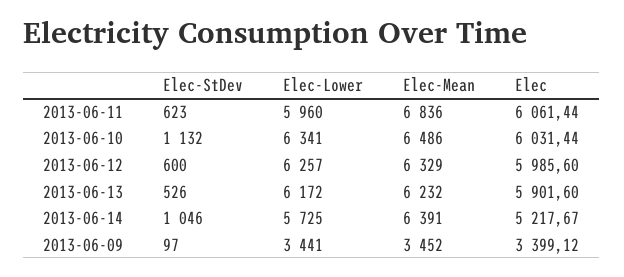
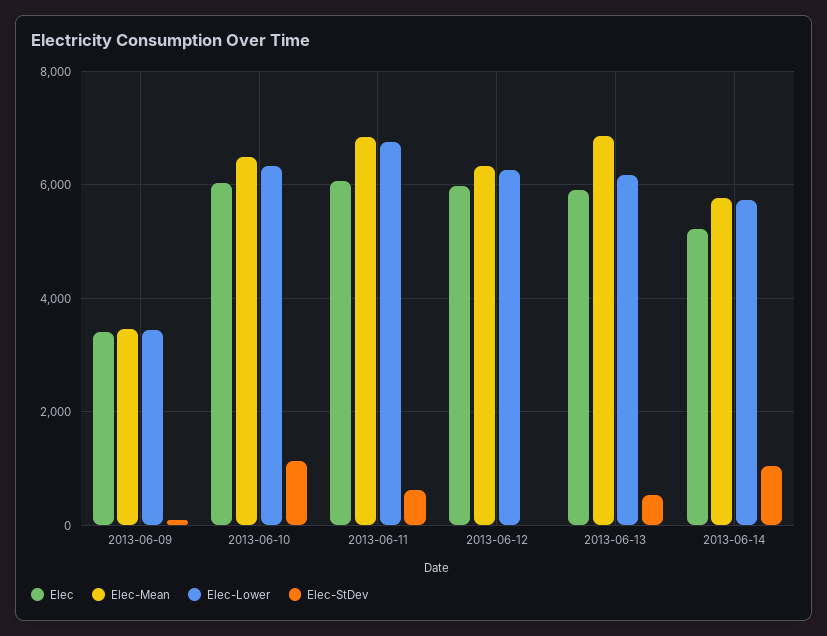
Elec-Lower, 2013-06-11: 5960 -> 6800
Elec-StDev, 2013-06-12: 600 -> 0
Elec-Mean, 2013-06-13: 6232 -> 6800
Elec-Mean, 2013-06-14: 6391 -> 5800

